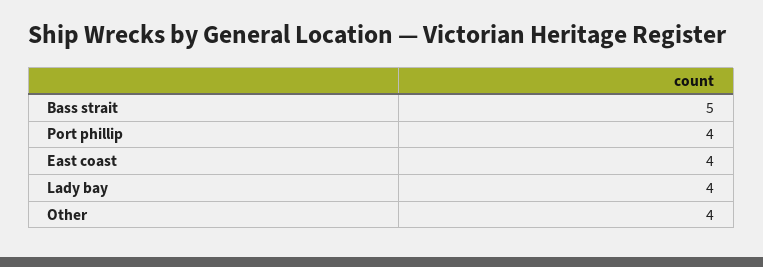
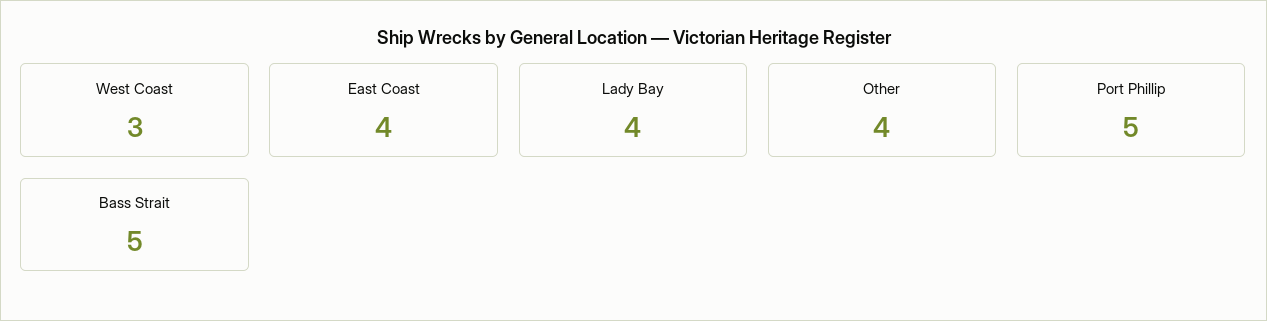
Port phillip: 4 -> 5
West Coast: none -> 3

